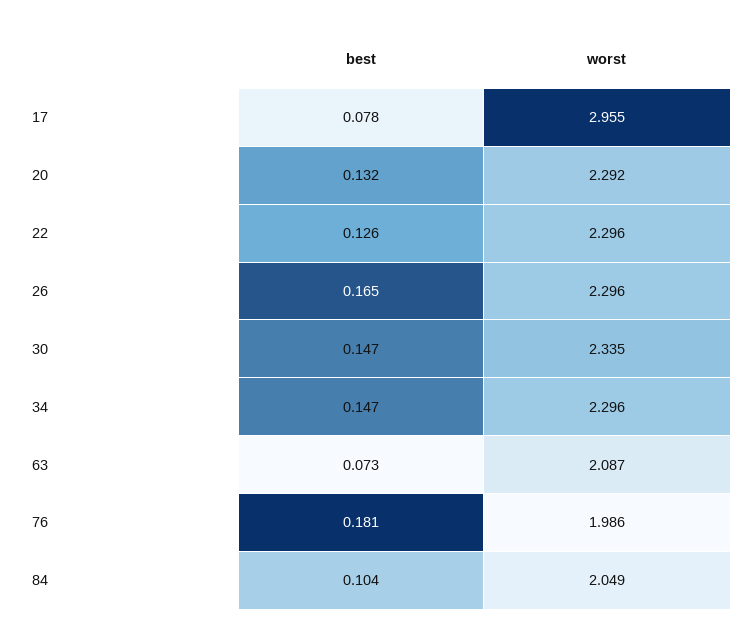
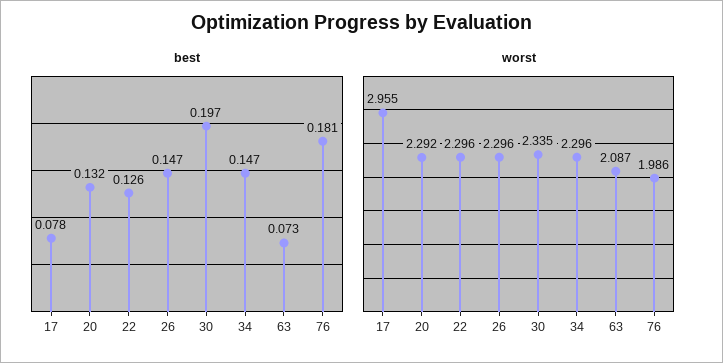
best, 26: 0.165 -> 0.147
best, 30: 0.147 -> 0.197
best, 84: 0.104 -> none
worst, 84: 2.049 -> none

